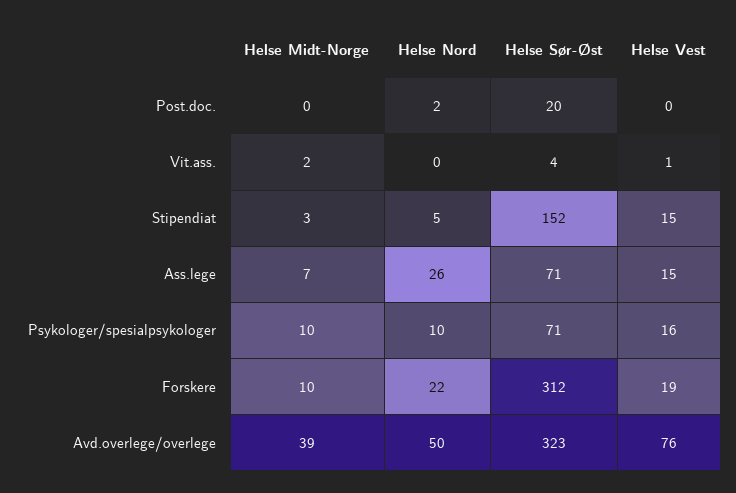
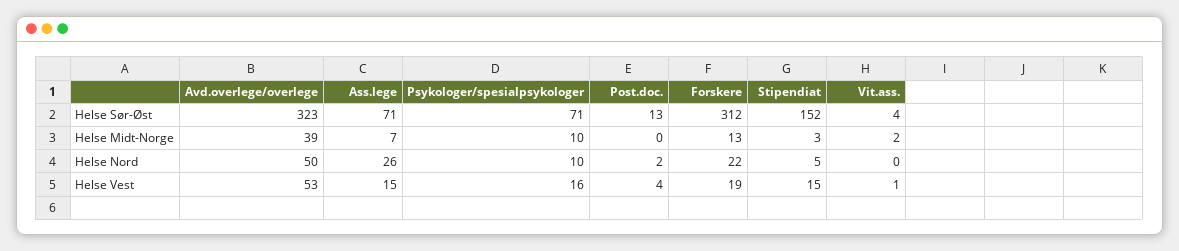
Helse Sør-Øst, Post.doc.: 20 -> 13
Helse Vest, Post.doc.: 0 -> 4
Helse Midt-Norge, Forskere: 10 -> 13
Helse Vest, Avd.overlege/overlege: 76 -> 53

